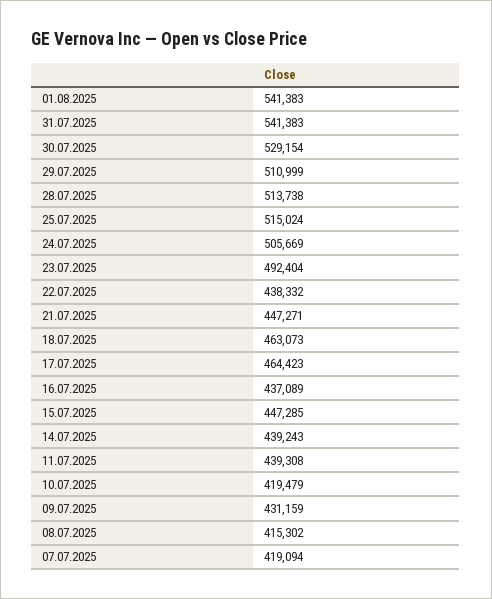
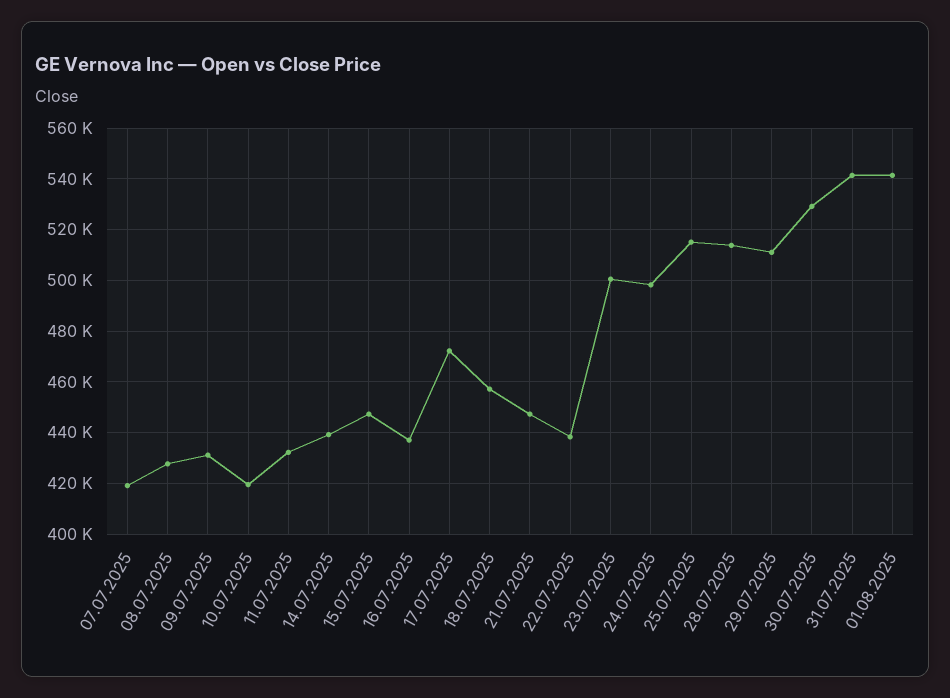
24.07.2025: 505669 -> 497500
23.07.2025: 492404 -> 500000
18.07.2025: 463073 -> 457500
17.07.2025: 464423 -> 472500
11.07.2025: 439308 -> 432500
08.07.2025: 415302 -> 427500

